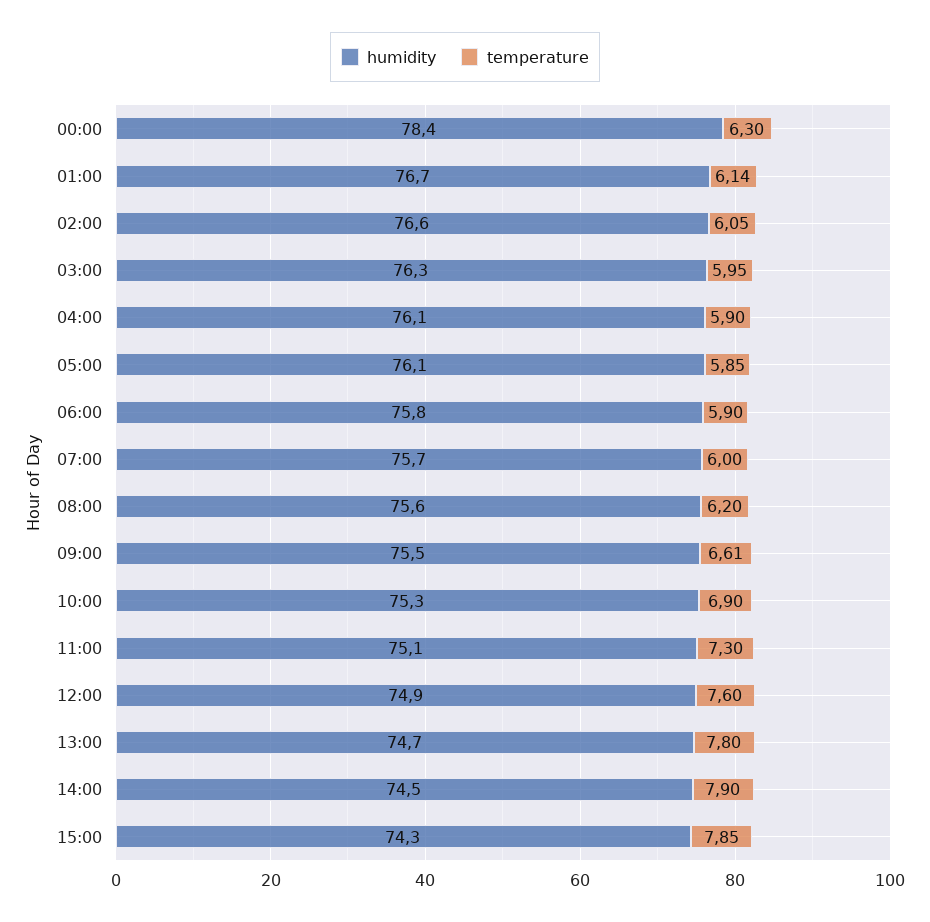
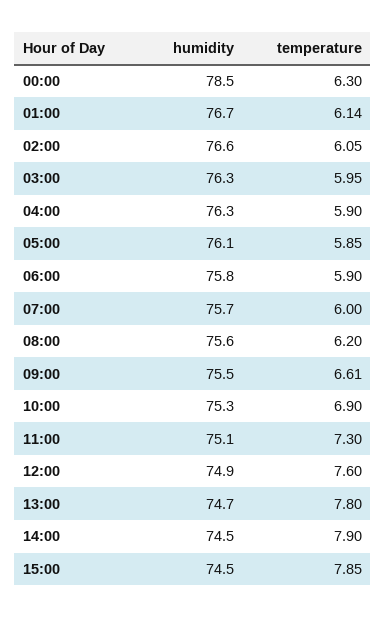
humidity, 00:00: 78.4 -> 78.5
humidity, 04:00: 76.1 -> 76.3
humidity, 15:00: 74.3 -> 74.5

